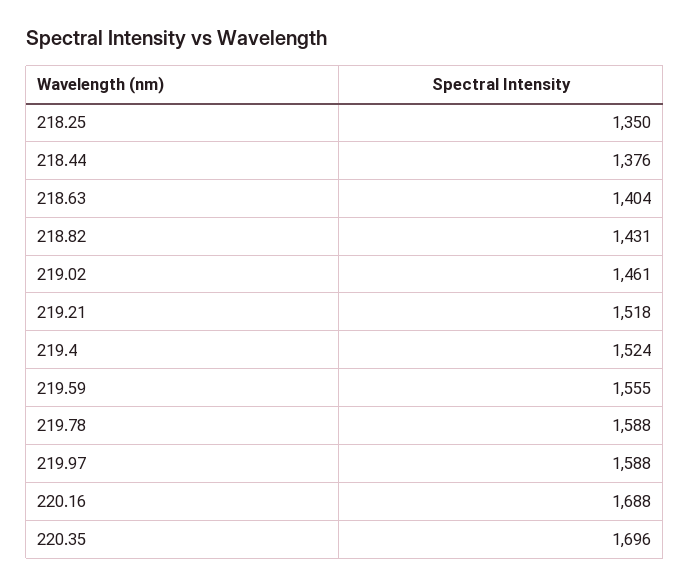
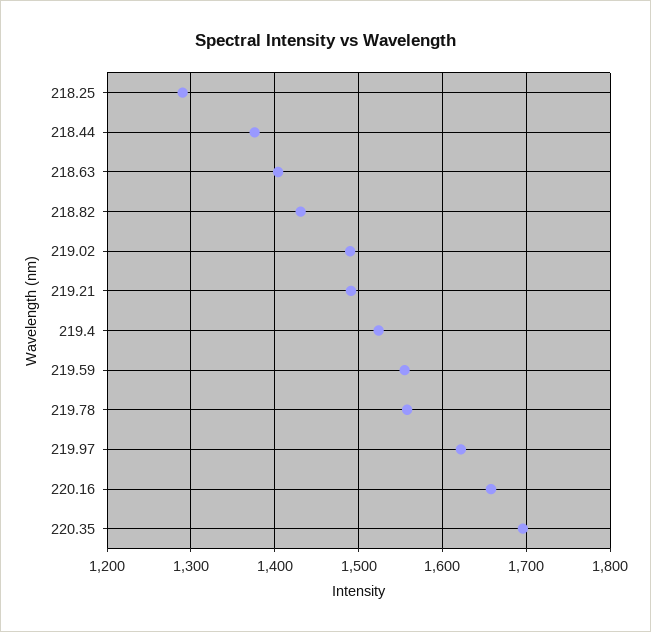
218.25: 1350 -> 1290
219.02: 1461 -> 1490
219.21: 1518 -> 1490
219.78: 1588 -> 1560
219.97: 1588 -> 1620
220.16: 1688 -> 1660

